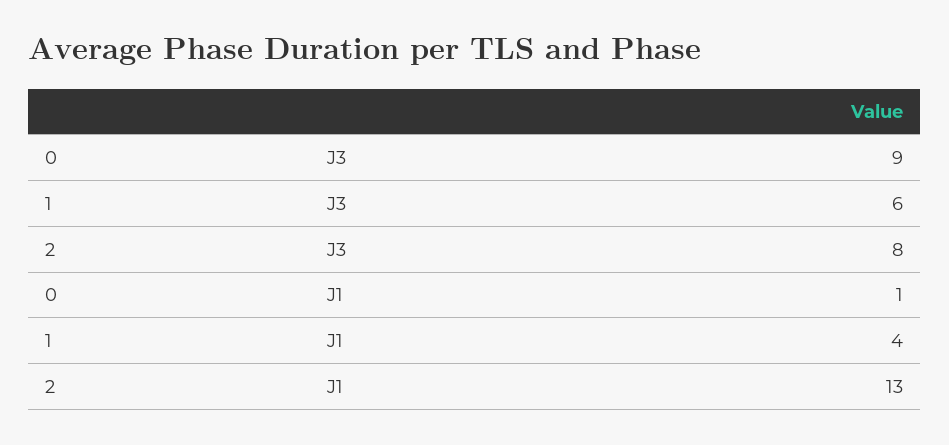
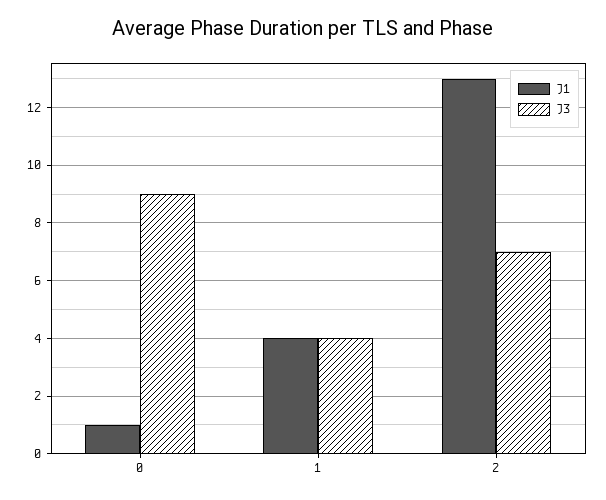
J3, 1: 6 -> 4
J3, 2: 8 -> 7

